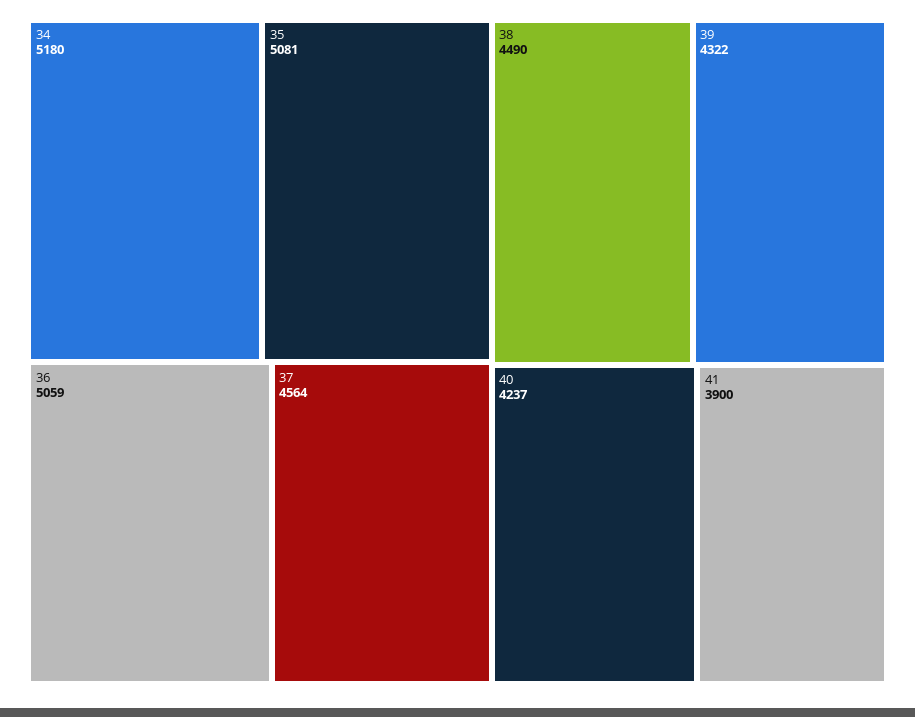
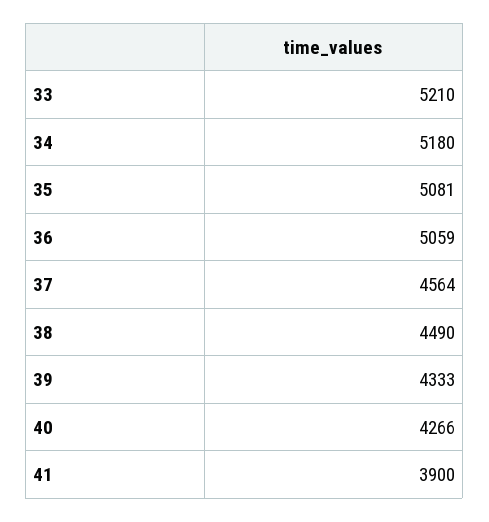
39: 4322 -> 4333
40: 4237 -> 4266
33: none -> 5210

